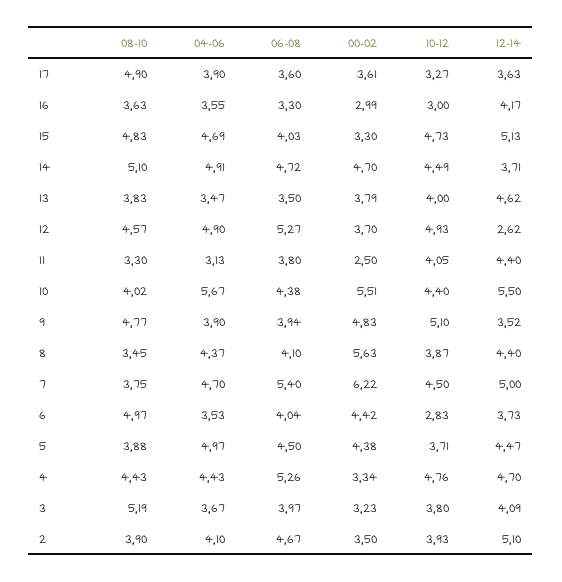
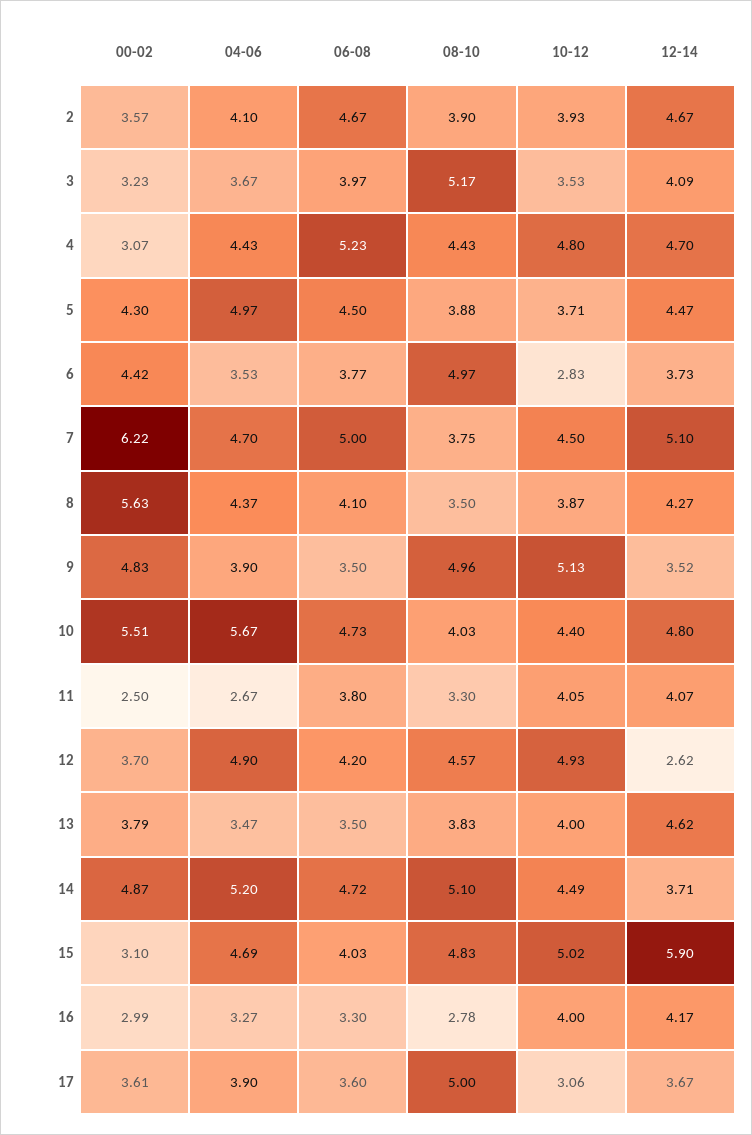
08-10, 17: 4.9 -> 5
10-12, 17: 3.27 -> 3.06
12-14, 17: 3.63 -> 3.67
08-10, 16: 3.63 -> 2.78
04-06, 16: 3.55 -> 3.27
10-12, 16: 3 -> 4
00-02, 15: 3.3 -> 3.1
10-12, 15: 4.73 -> 5.02
12-14, 15: 5.13 -> 5.9
04-06, 14: 4.91 -> 5.2
00-02, 14: 4.7 -> 4.87
06-08, 12: 5.27 -> 4.2
04-06, 11: 3.13 -> 2.67
12-14, 11: 4.4 -> 4.07
08-10, 10: 4.02 -> 4.03
06-08, 10: 4.38 -> 4.73
12-14, 10: 5.5 -> 4.8
08-10, 9: 4.77 -> 4.96
06-08, 9: 3.94 -> 3.5
10-12, 9: 5.1 -> 5.13
08-10, 8: 3.45 -> 3.5
12-14, 8: 4.4 -> 4.27
06-08, 7: 5.4 -> 5
12-14, 7: 5 -> 5.1
06-08, 6: 4.04 -> 3.77
00-02, 5: 4.38 -> 4.3
06-08, 4: 5.26 -> 5.23
00-02, 4: 3.34 -> 3.07
10-12, 4: 4.76 -> 4.8
08-10, 3: 5.19 -> 5.17
10-12, 3: 3.8 -> 3.53
00-02, 2: 3.5 -> 3.57
12-14, 2: 5.1 -> 4.67

